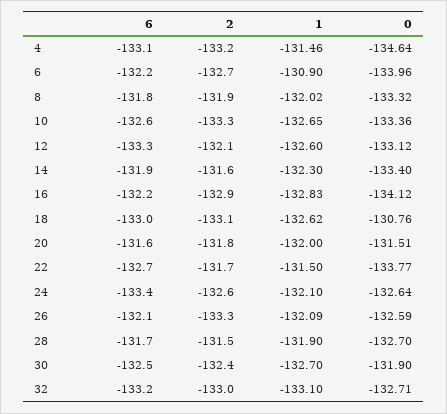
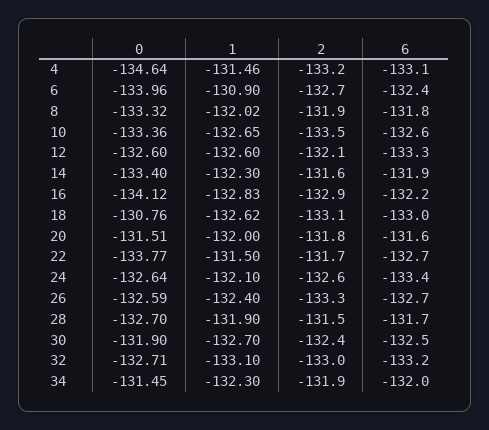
6, 6: -132.2 -> -132.4
2, 10: -133.3 -> -133.5
0, 12: -133.12 -> -132.6
6, 26: -132.1 -> -132.7
1, 26: -132.09 -> -132.4
0, 34: none -> -131.45
1, 34: none -> -132.3
2, 34: none -> -131.9
6, 34: none -> -132

